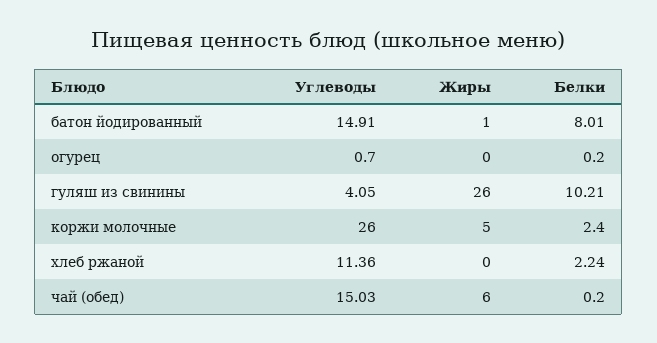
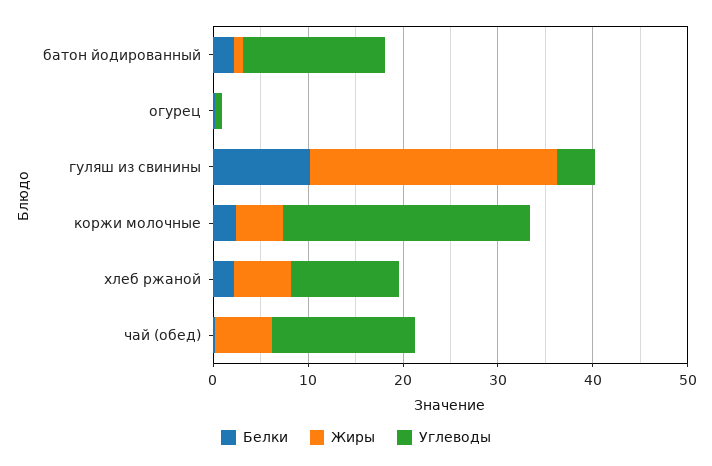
Белки, батон йодированный: 8.01 -> 2
Жиры, хлеб ржаной: 0 -> 6

